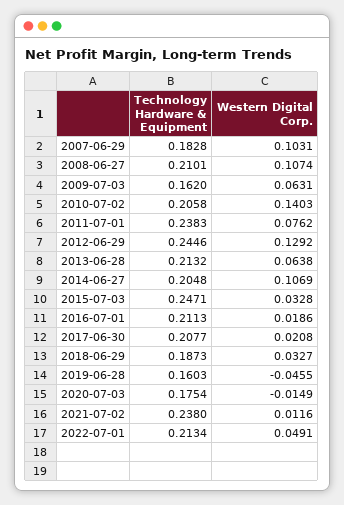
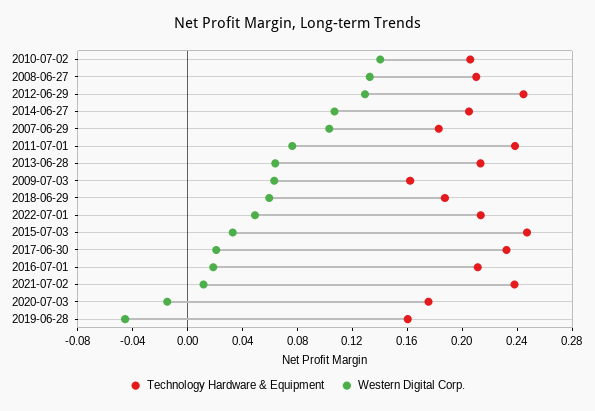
Western Digital Corp., 2008-06-27: 0.1074 -> 0.13
Technology Hardware & Equipment, 2017-06-30: 0.2077 -> 0.23
Western Digital Corp., 2018-06-29: 0.0327 -> 0.06

